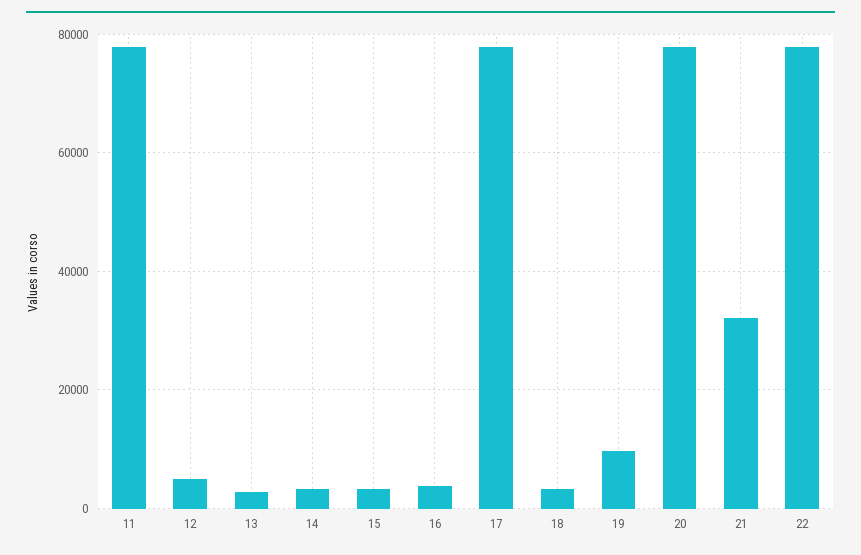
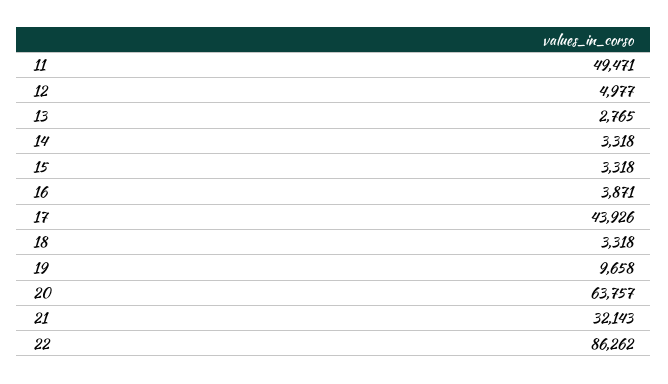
11: 78000 -> 49471
17: 78000 -> 43926
20: 78000 -> 63757
22: 78000 -> 86262

